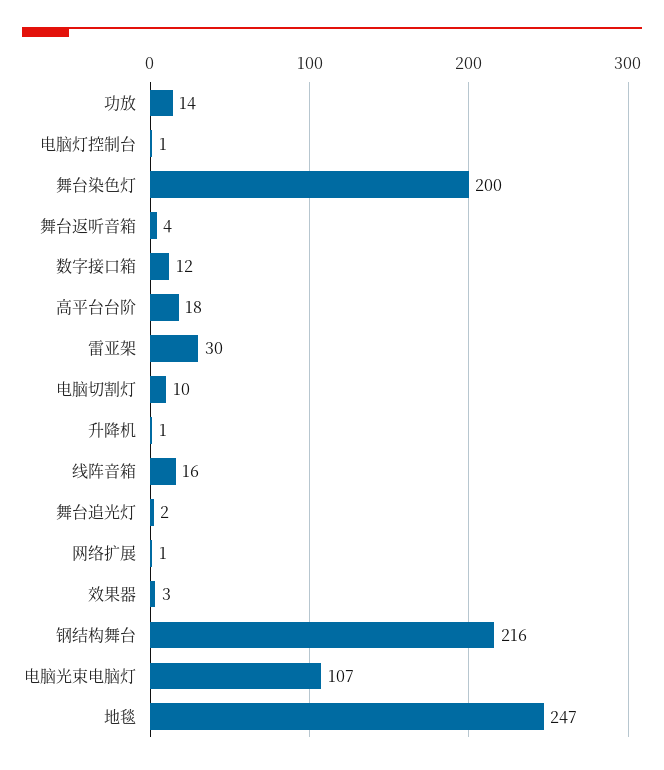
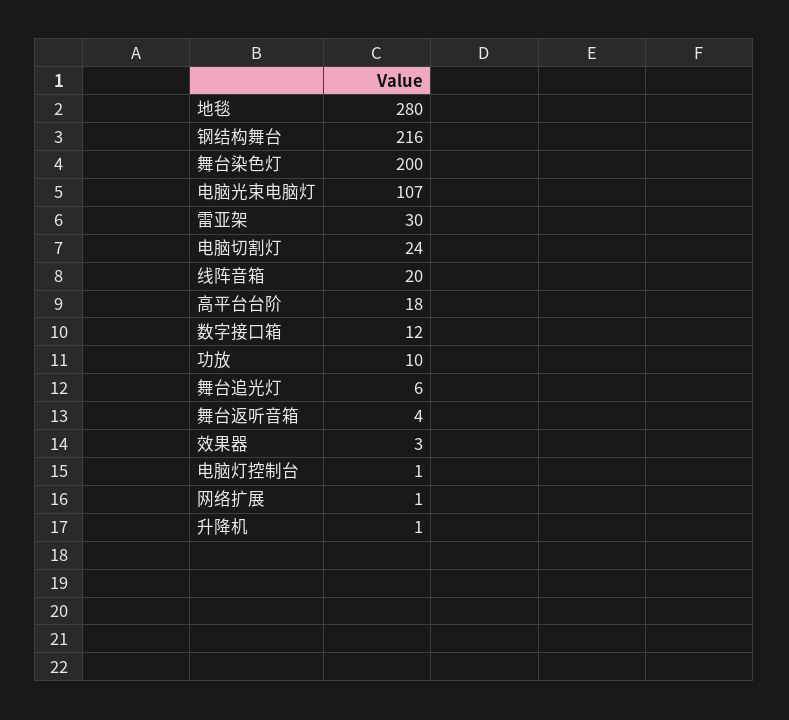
功放: 14 -> 10
电脑切割灯: 10 -> 24
线阵音箱: 16 -> 20
舞台追光灯: 2 -> 6
地毯: 247 -> 280

